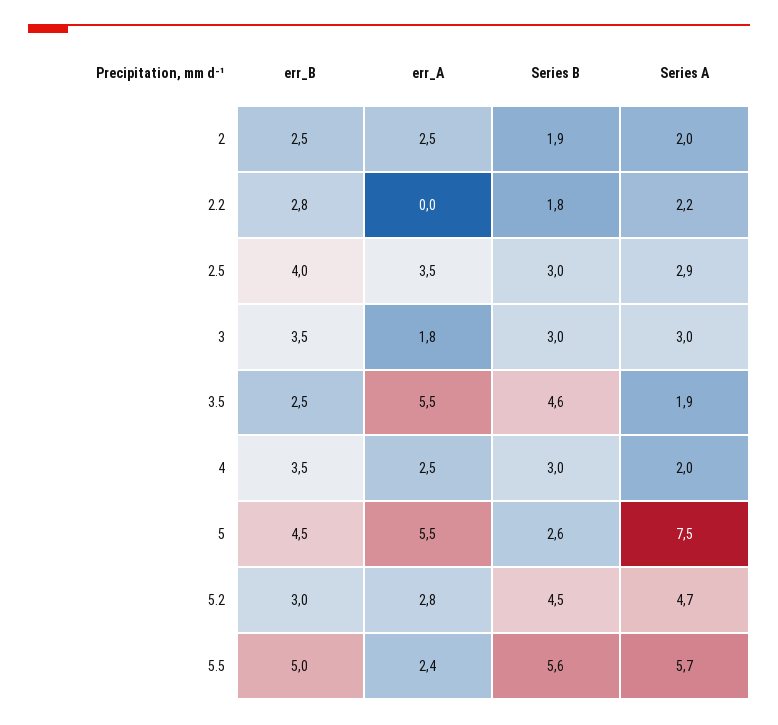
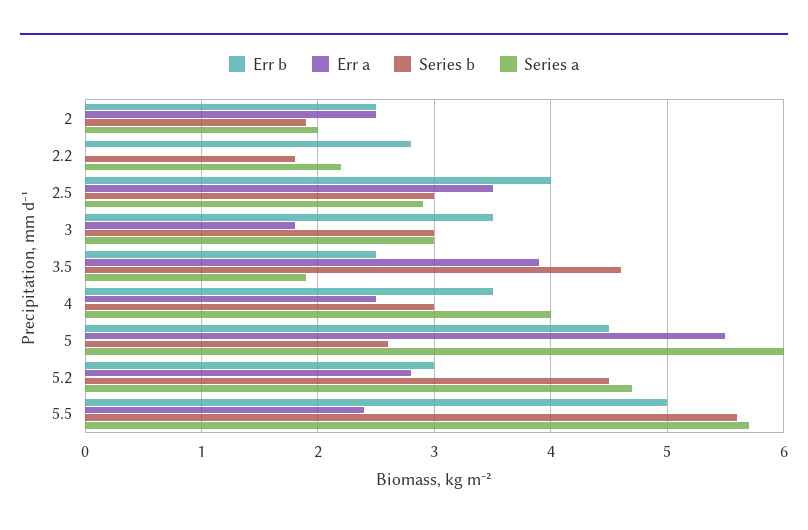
err_A, 3.5: 5.5 -> 3.9
Series A, 4: 2 -> 4
Series A, 5: 7.5 -> 6

